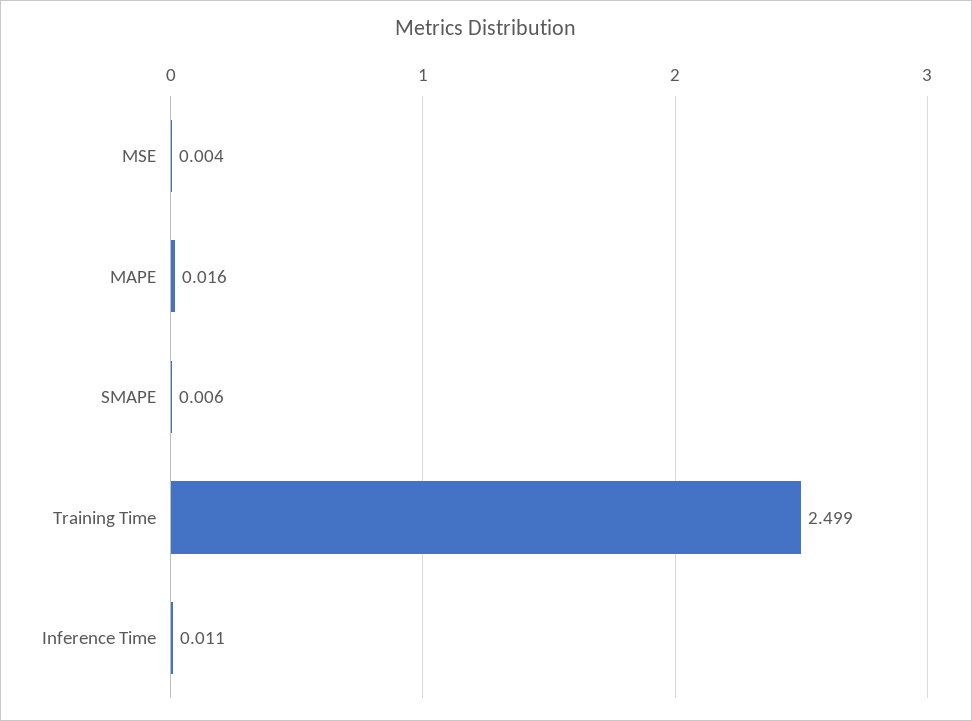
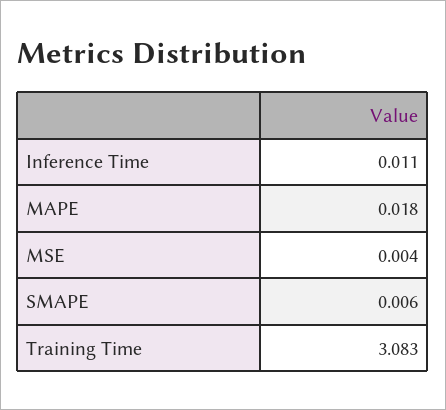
MAPE: 0.016 -> 0.018
Training Time: 2.499 -> 3.083

